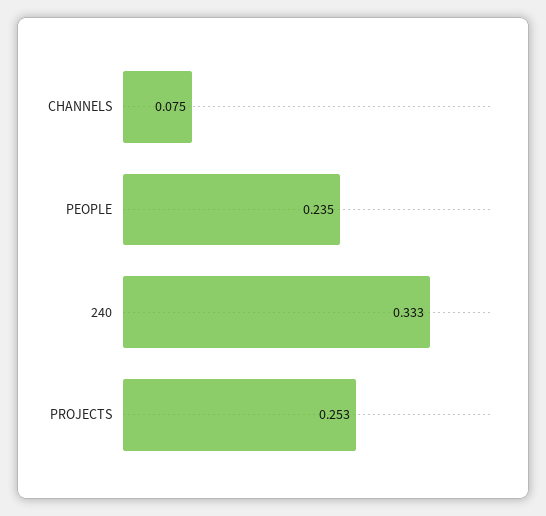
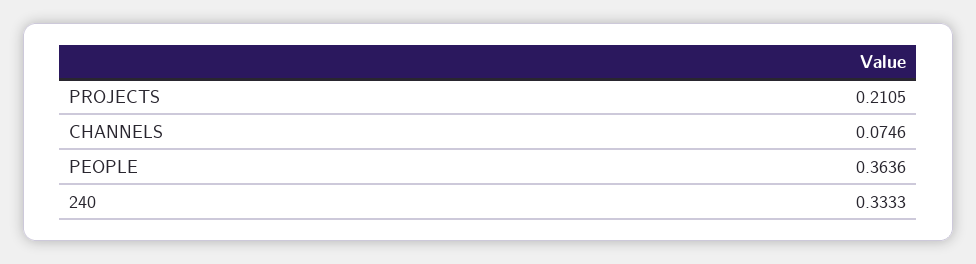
PEOPLE: 0.235 -> 0.3636
PROJECTS: 0.253 -> 0.2105

